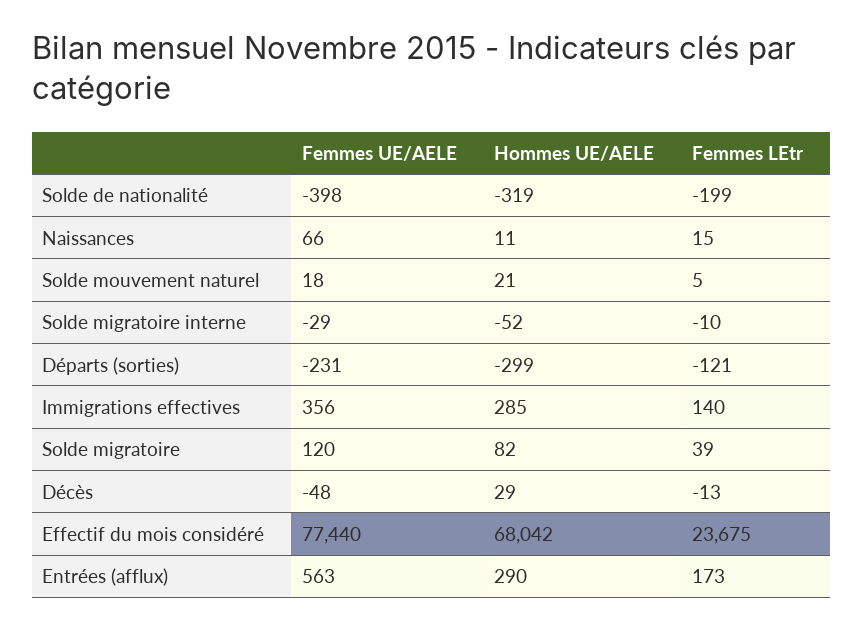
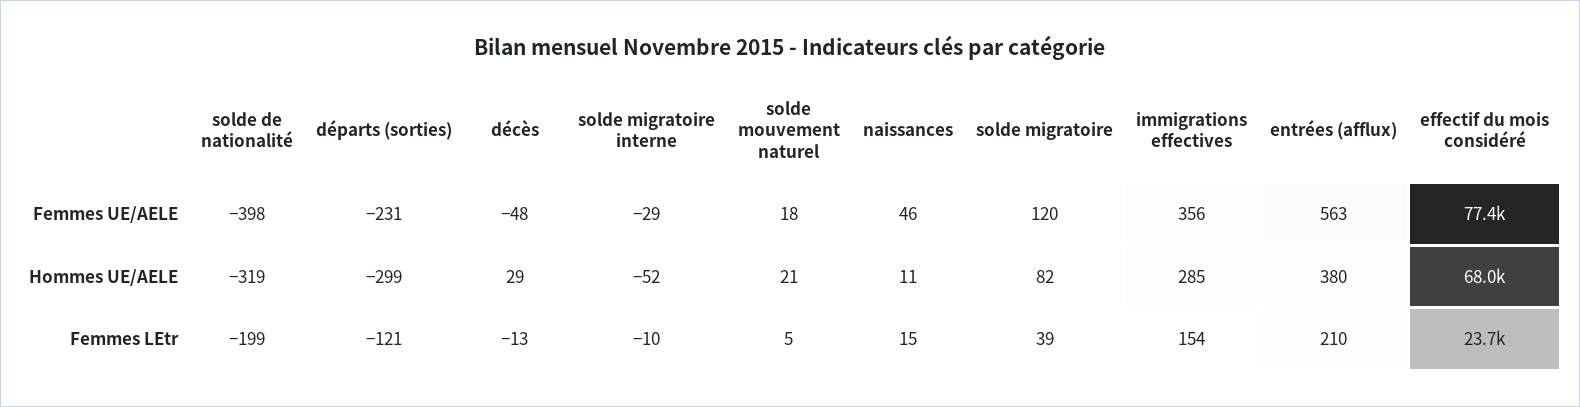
Femmes UE/AELE, Naissances: 66 -> 46
Femmes LEtr, Immigrations effectives: 140 -> 154
Hommes UE/AELE, Entrées (afflux): 290 -> 380
Femmes LEtr, Entrées (afflux): 173 -> 210

